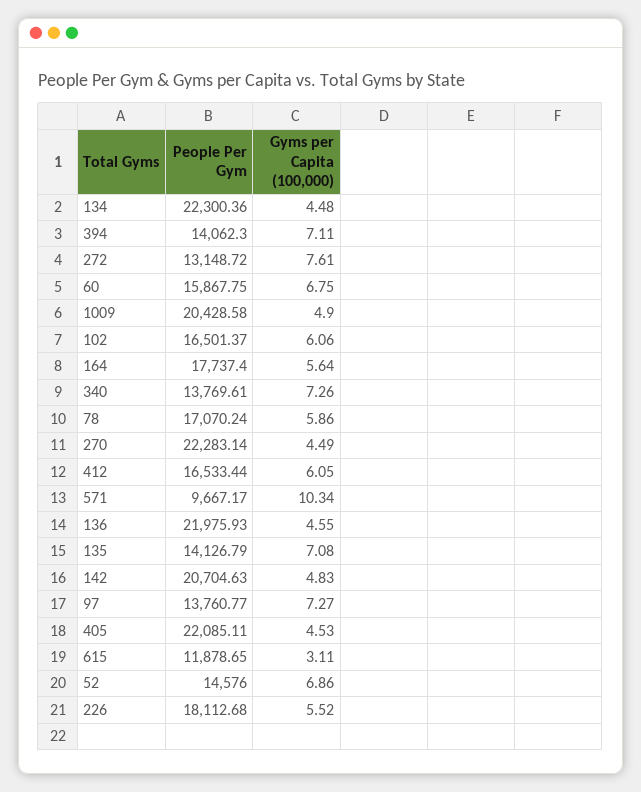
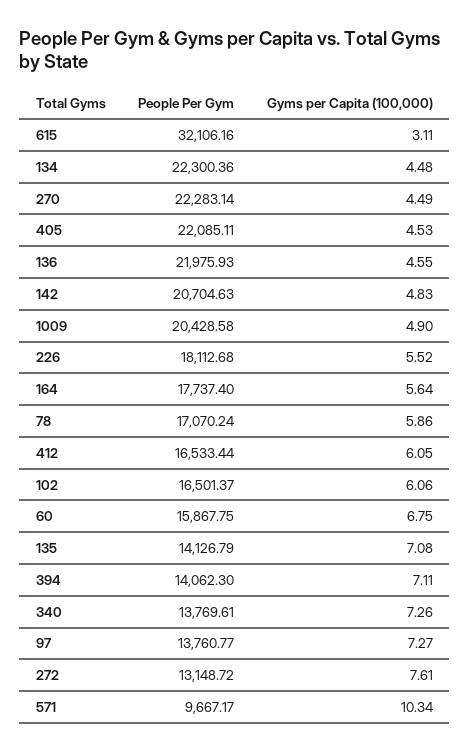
People Per Gym, 615: 11878.65 -> 32106.16
People Per Gym, 52: 14576 -> none
Gyms per Capita (100,000), 52: 6.86 -> none

